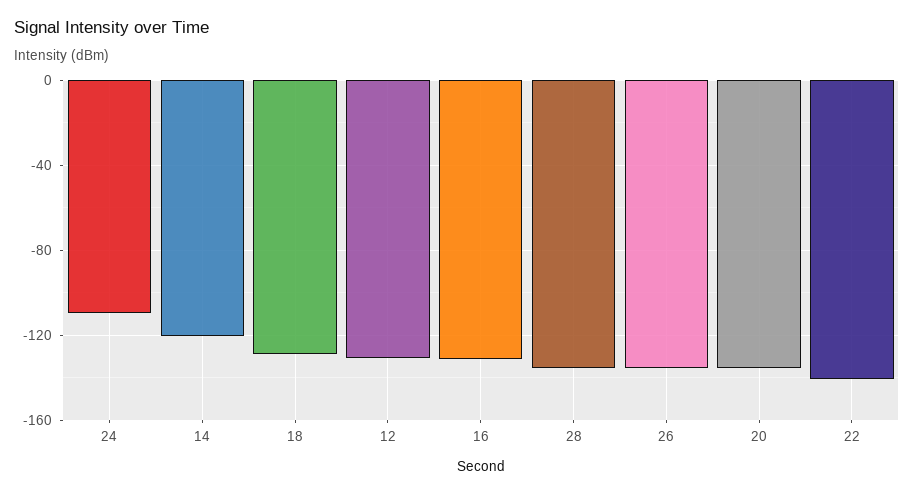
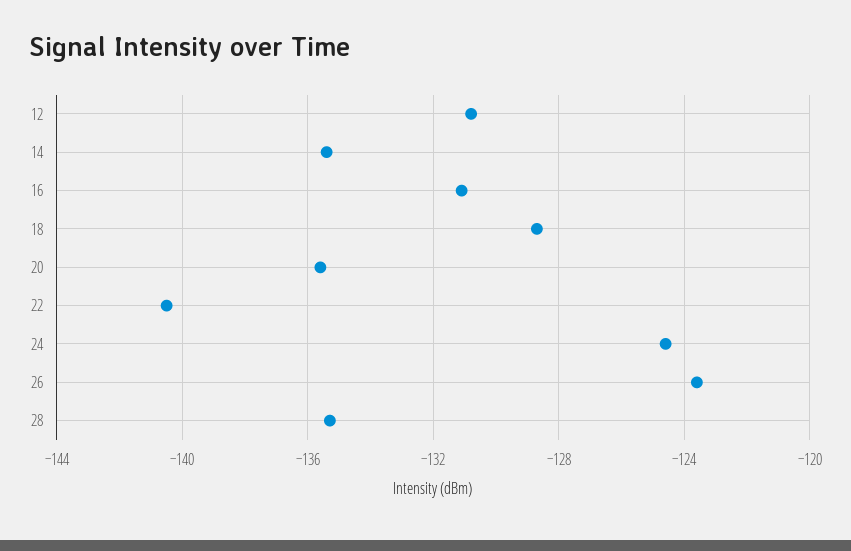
24: -110 -> -124.5
14: -120 -> -135.5
26: -135 -> -123.5

